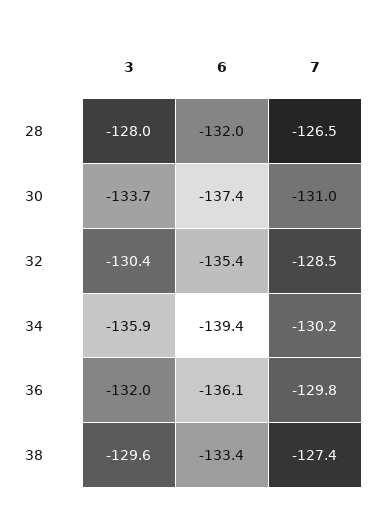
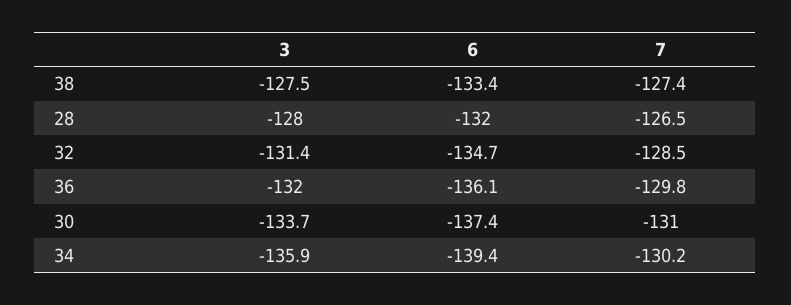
3, 32: -130.4 -> -131.4
6, 32: -135.4 -> -134.7
3, 38: -129.6 -> -127.5

